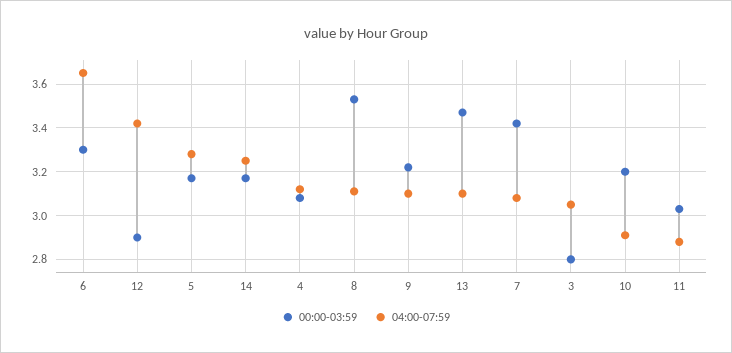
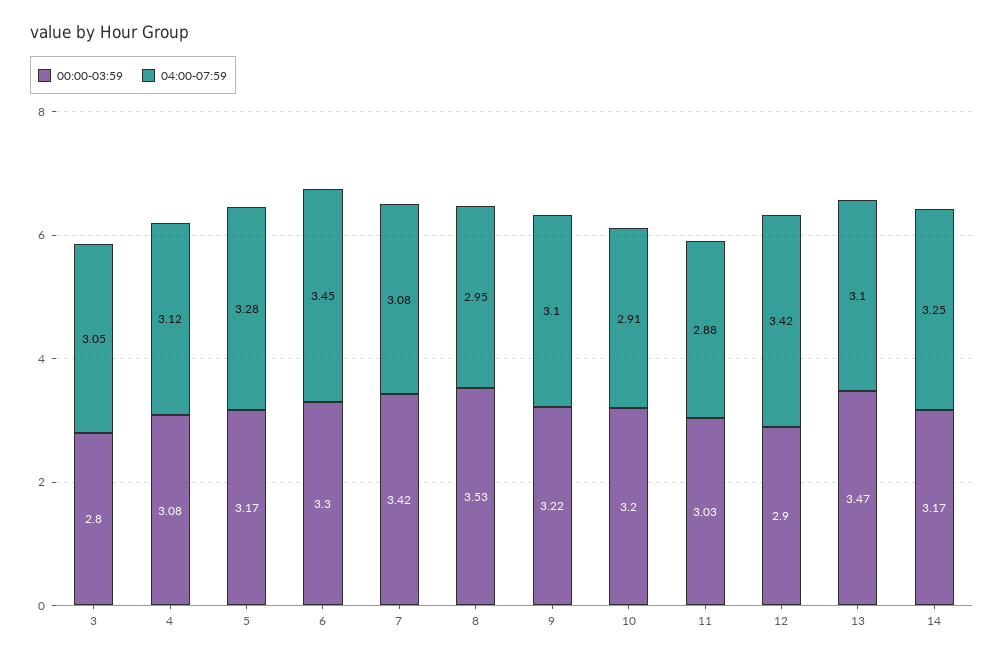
04:00-07:59, 6: 3.65 -> 3.45
04:00-07:59, 8: 3.1 -> 2.95

